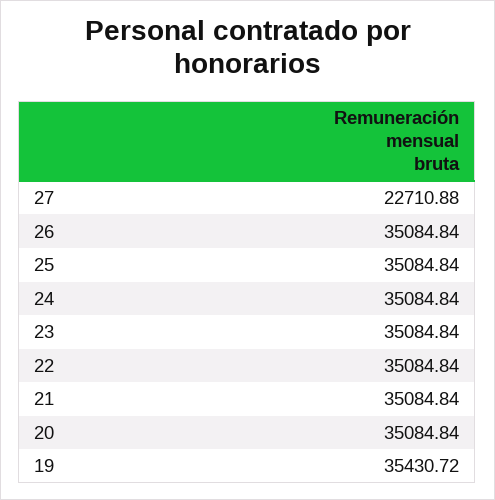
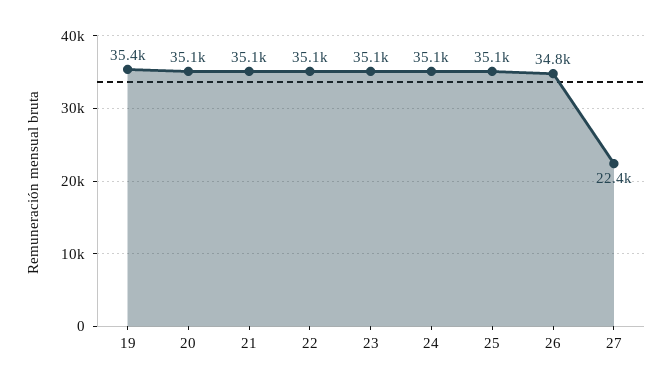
27: 22710.88 -> 22400
26: 35084.84 -> 34800

